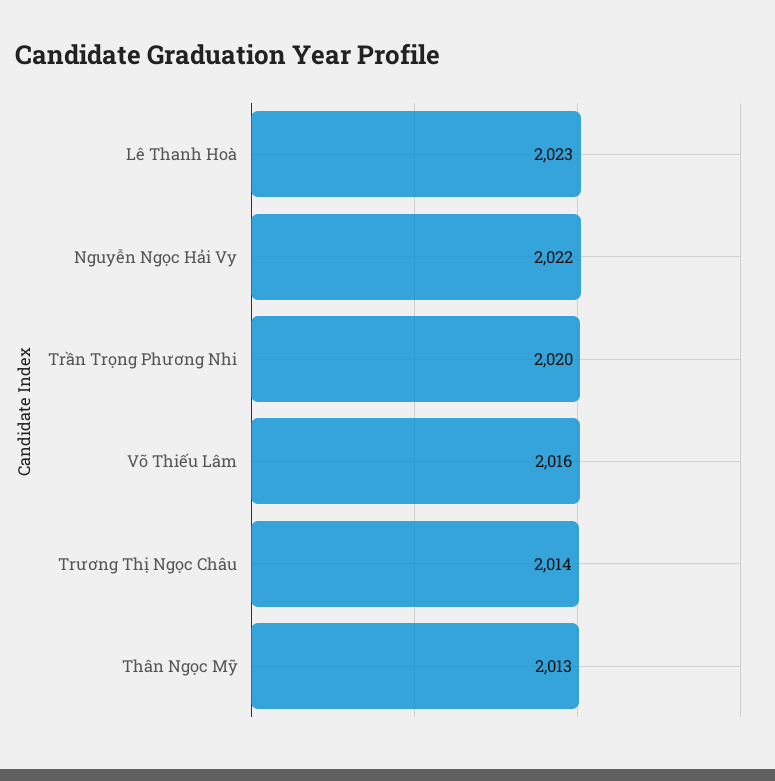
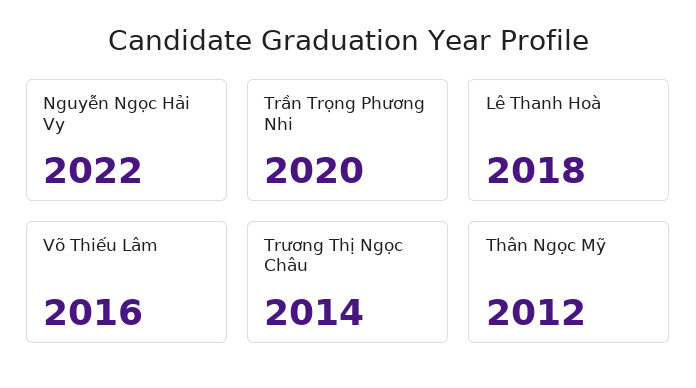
Lê Thanh Hoà: 2023 -> 2018
Thân Ngọc Mỹ: 2013 -> 2012

